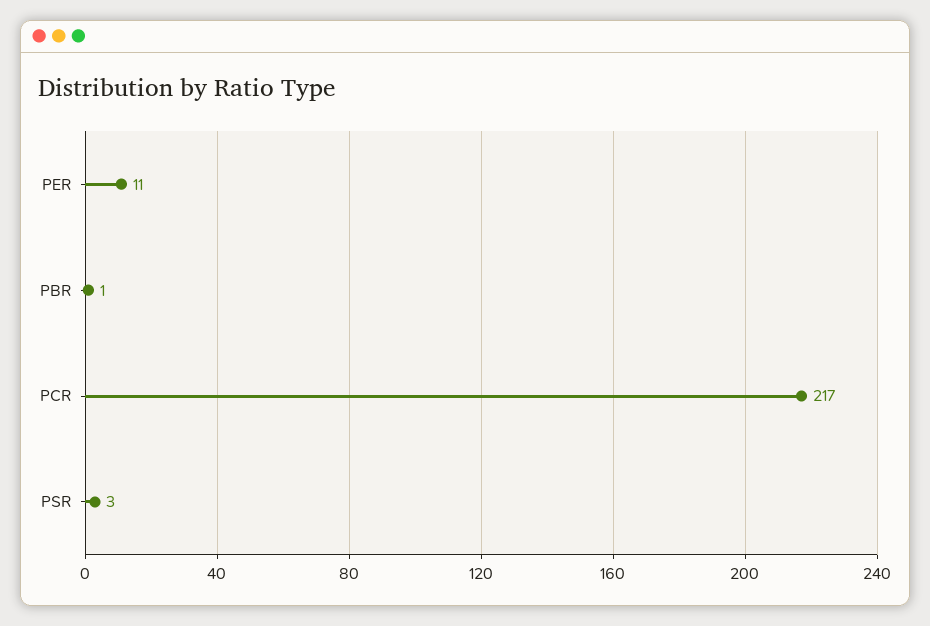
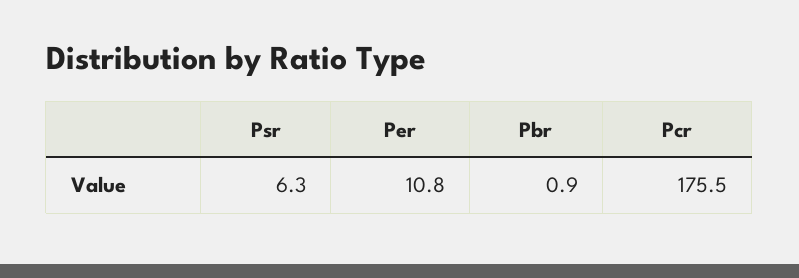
PCR: 217 -> 175.5
PSR: 3 -> 6.3

